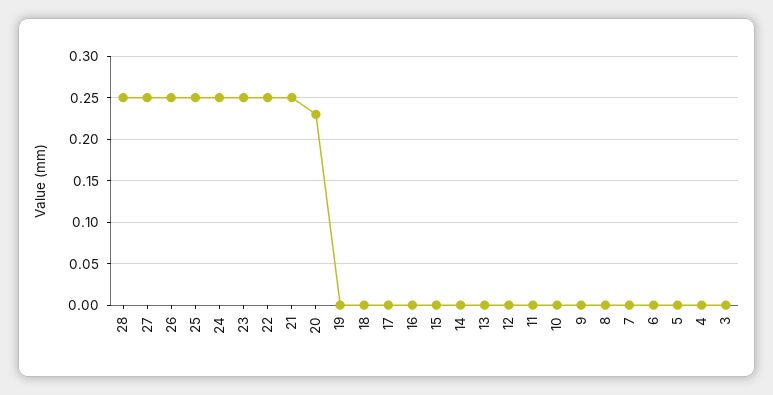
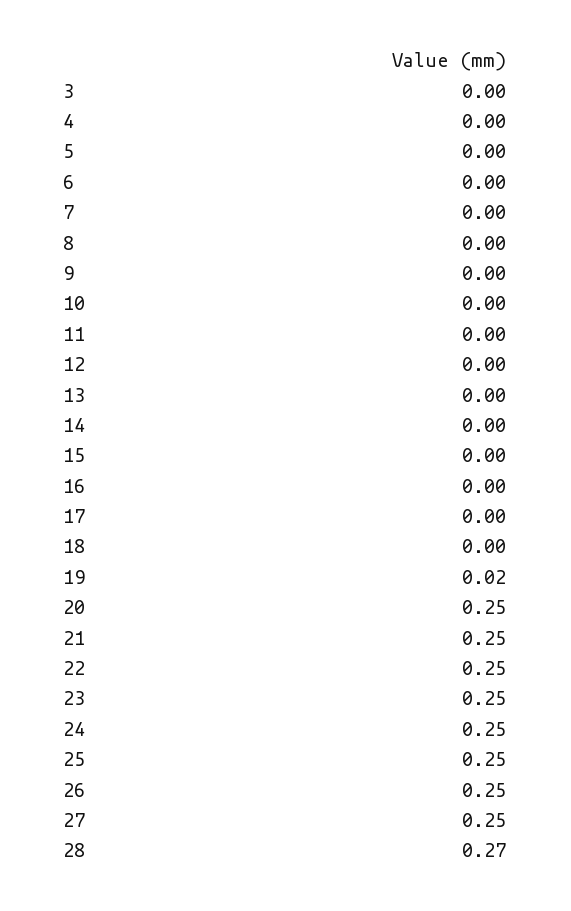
28: 0.25 -> 0.27
20: 0.23 -> 0.25
19: 0 -> 0.02

